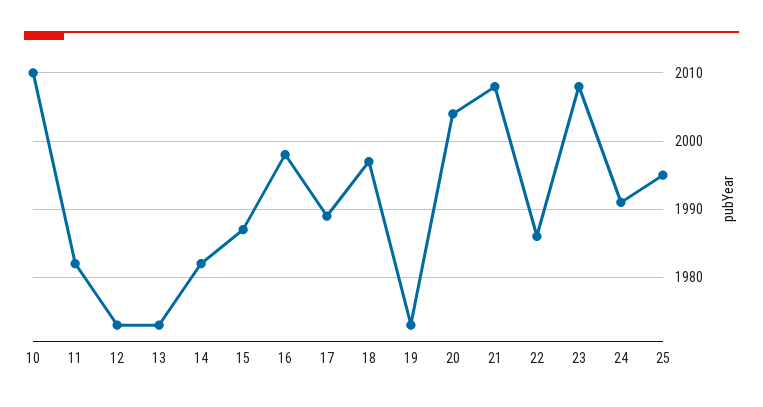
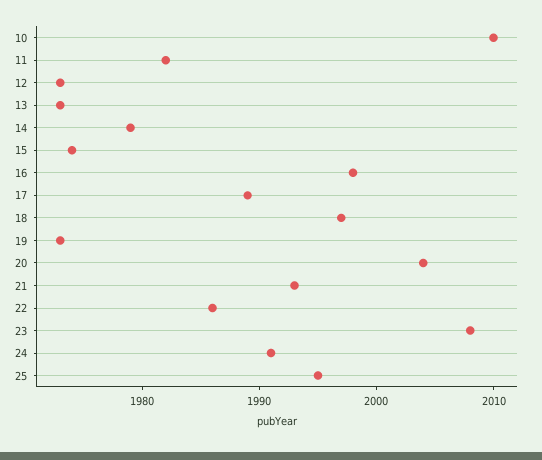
14: 1982 -> 1979
15: 1987 -> 1974
21: 2008 -> 1993

